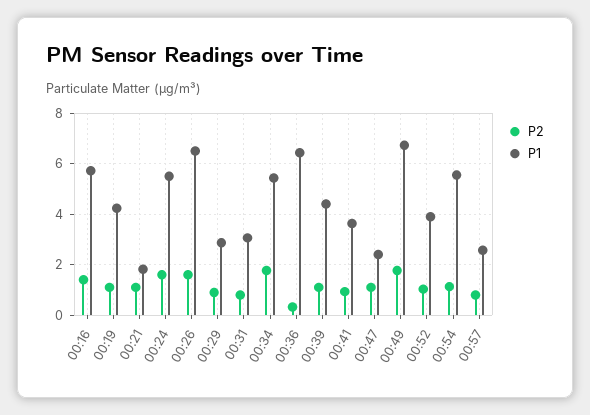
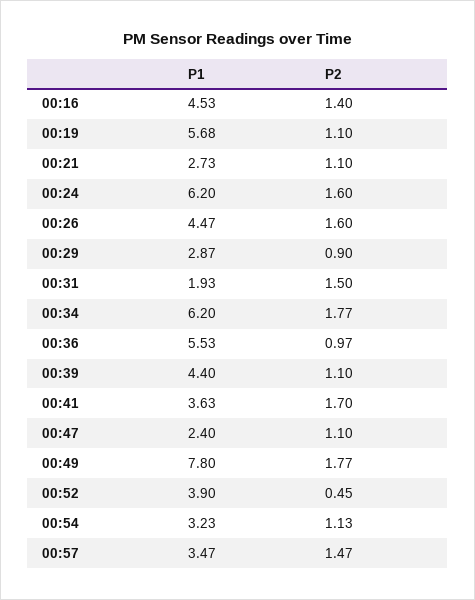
P1, 00:16: 5.75 -> 4.53
P1, 00:19: 4.25 -> 5.68
P1, 00:21: 1.75 -> 2.73
P1, 00:24: 5.5 -> 6.2
P1, 00:26: 6.5 -> 4.47
P2, 00:31: 0.75 -> 1.5
P1, 00:31: 3 -> 1.93
P1, 00:34: 5.5 -> 6.2
P2, 00:36: 0.25 -> 0.97
P1, 00:36: 6.5 -> 5.53
P2, 00:41: 1 -> 1.7
P1, 00:49: 6.75 -> 7.8
P2, 00:52: 1 -> 0.45
P1, 00:54: 5.5 -> 3.23
P2, 00:57: 0.75 -> 1.47
P1, 00:57: 2.5 -> 3.47

